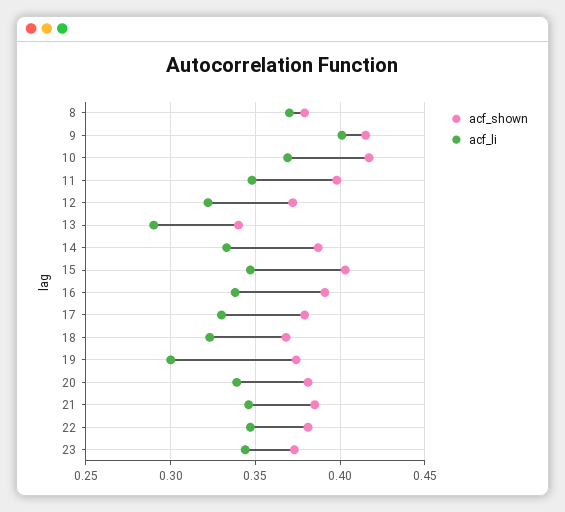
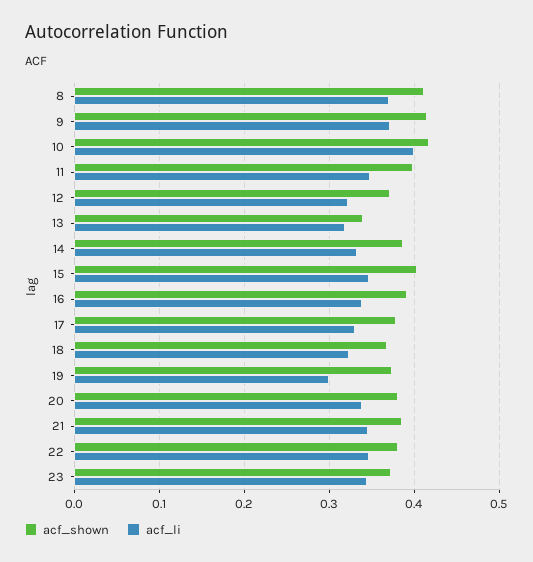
acf_shown, 8: 0.38 -> 0.41
acf_li, 9: 0.4 -> 0.37
acf_li, 10: 0.37 -> 0.4
acf_li, 13: 0.29 -> 0.32

